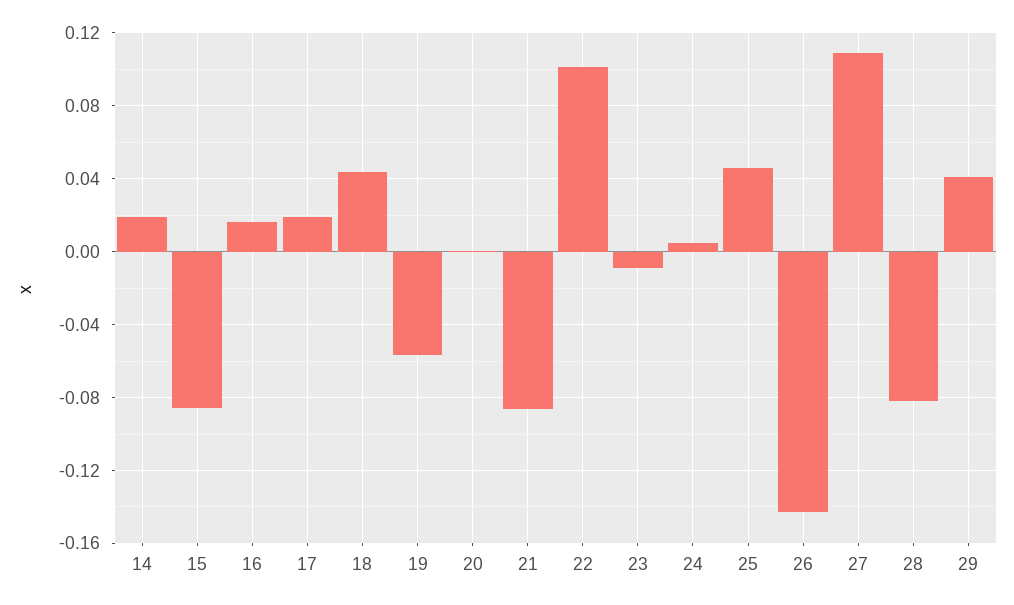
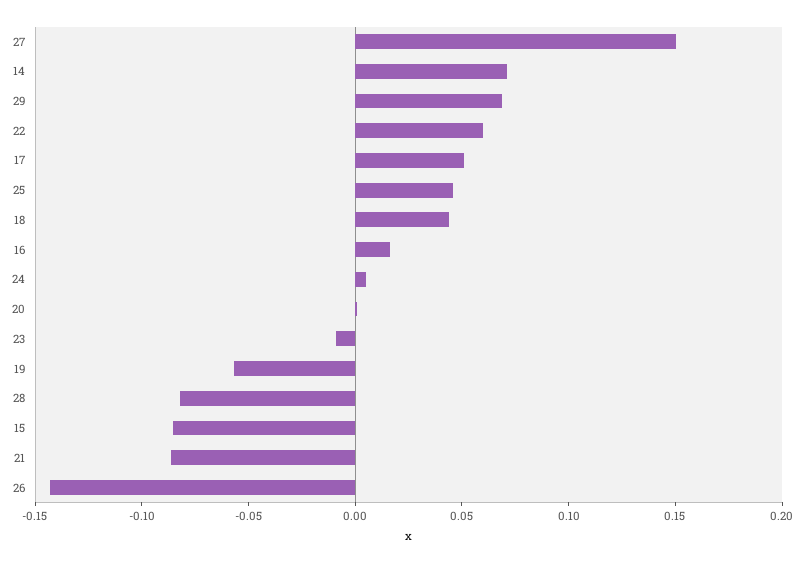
14: 0.02 -> 0.07
17: 0.02 -> 0.05
22: 0.1 -> 0.06
27: 0.11 -> 0.15
29: 0.04 -> 0.07

